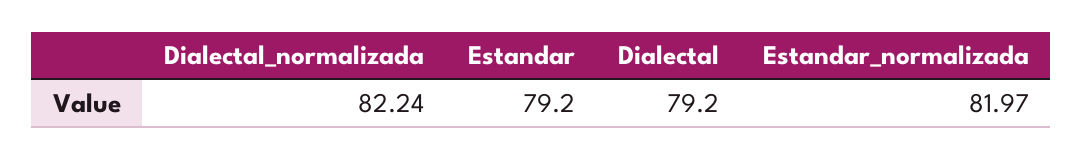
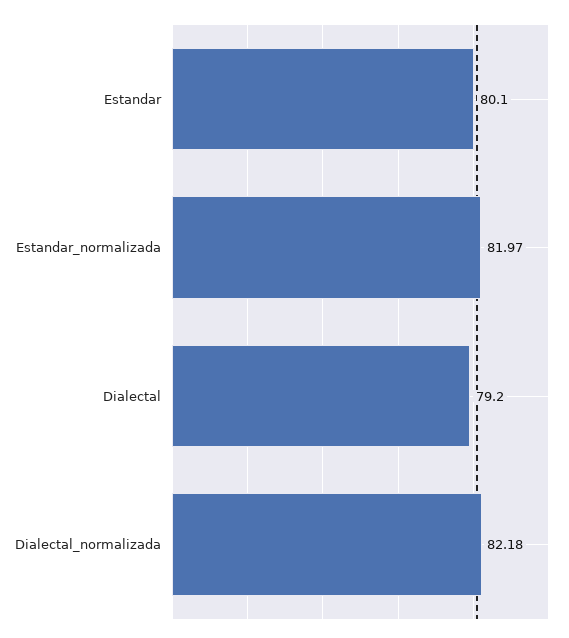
Dialectal_normalizada: 82.24 -> 82.18
Estandar: 79.2 -> 80.1

